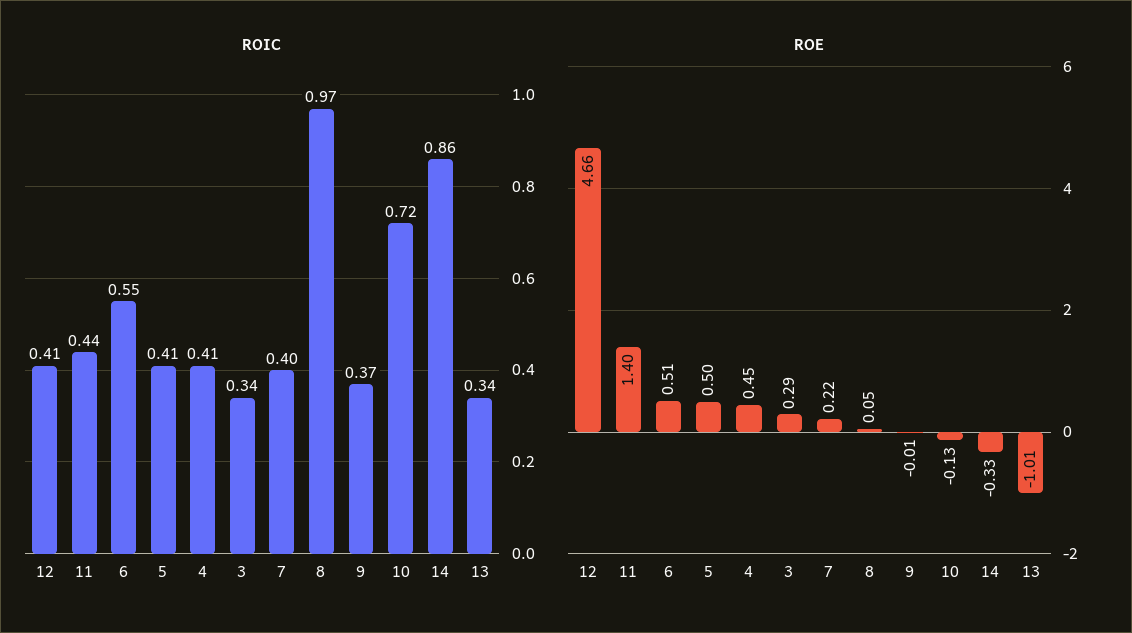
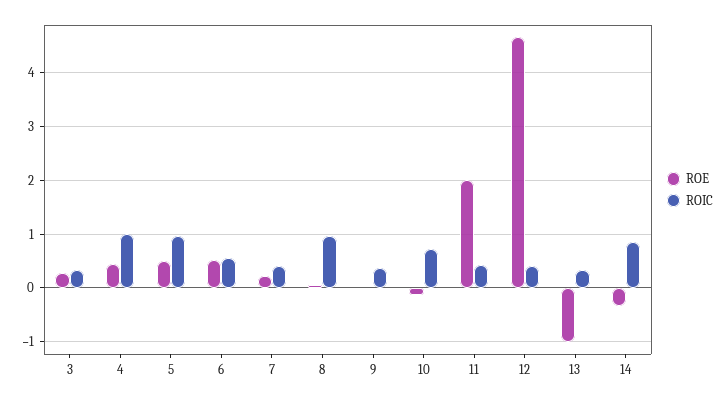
ROIC, 5: 0.41 -> 1
ROIC, 4: 0.41 -> 1
ROE, 11: 1.4 -> 2

